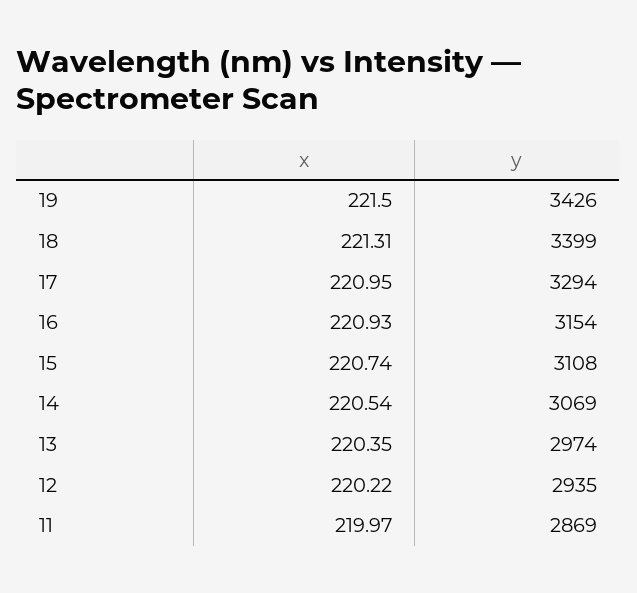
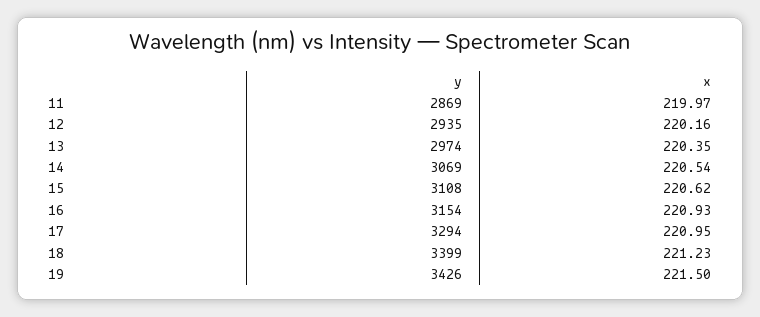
x, 18: 221.31 -> 221.23
x, 15: 220.74 -> 220.62
x, 12: 220.22 -> 220.16

